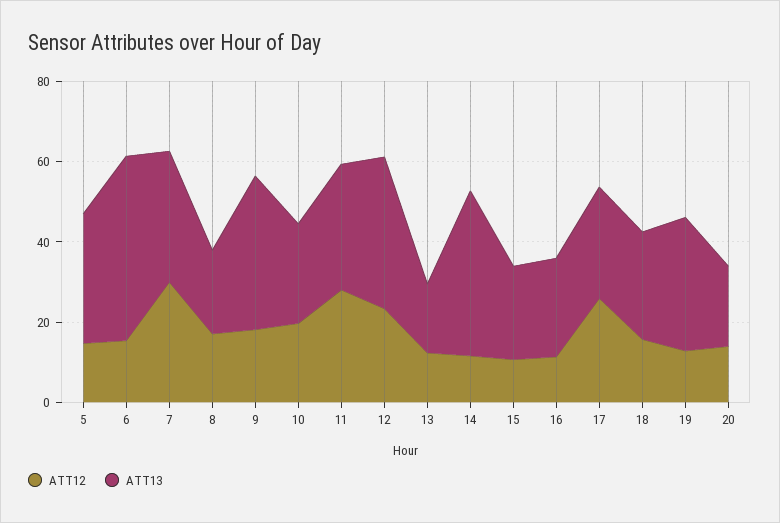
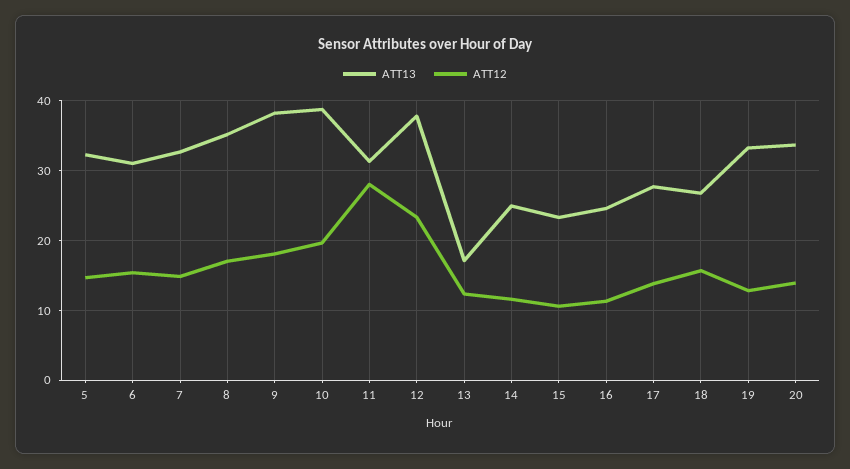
ATT13, 6: 45 -> 31
ATT12, 7: 30 -> 15
ATT13, 8: 20 -> 35
ATT13, 10: 25 -> 39
ATT13, 14: 40 -> 25
ATT12, 17: 25 -> 14
ATT13, 20: 20 -> 34

